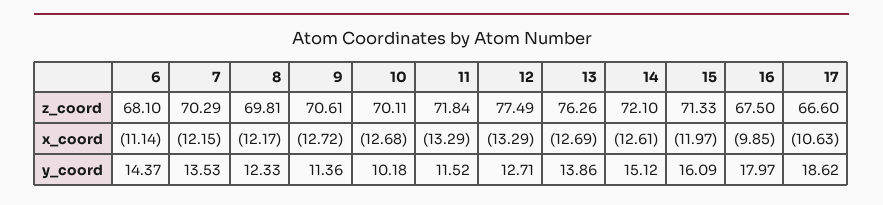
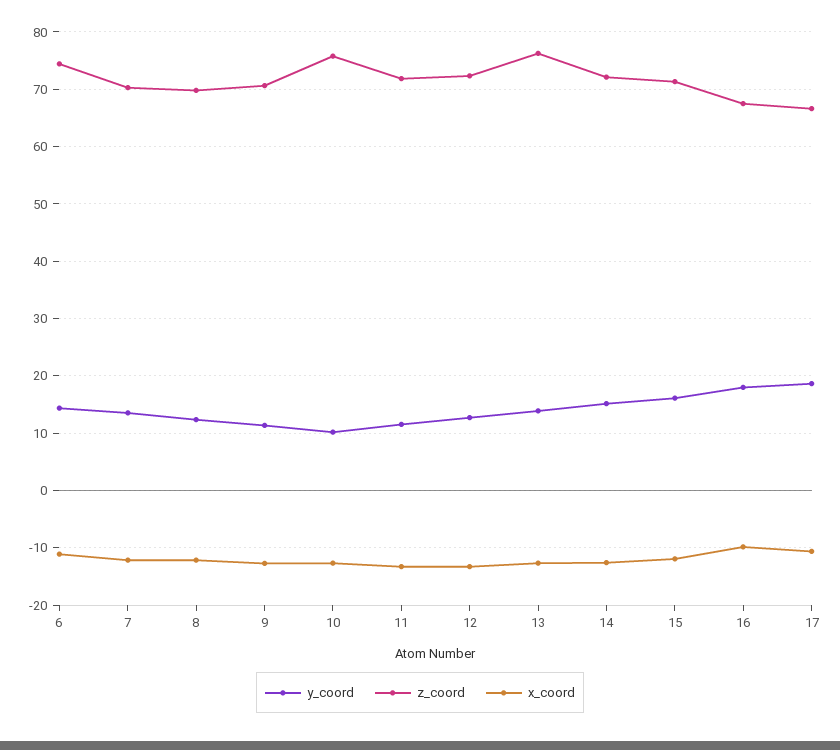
z_coord, 6: 68.1 -> 74
z_coord, 10: 70.11 -> 76
z_coord, 12: 77.49 -> 72

